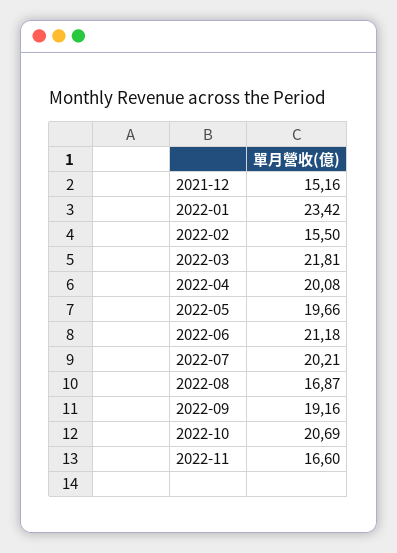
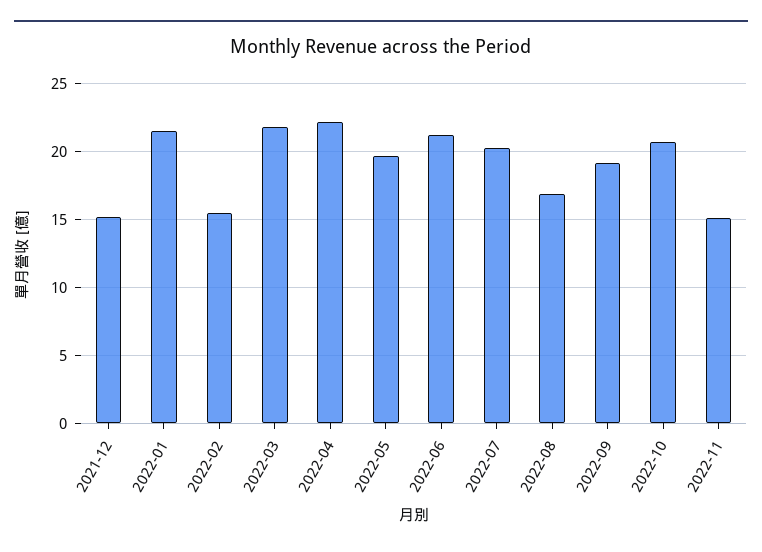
2022-01: 23.42 -> 21.5
2022-04: 20.08 -> 22
2022-11: 16.6 -> 15

